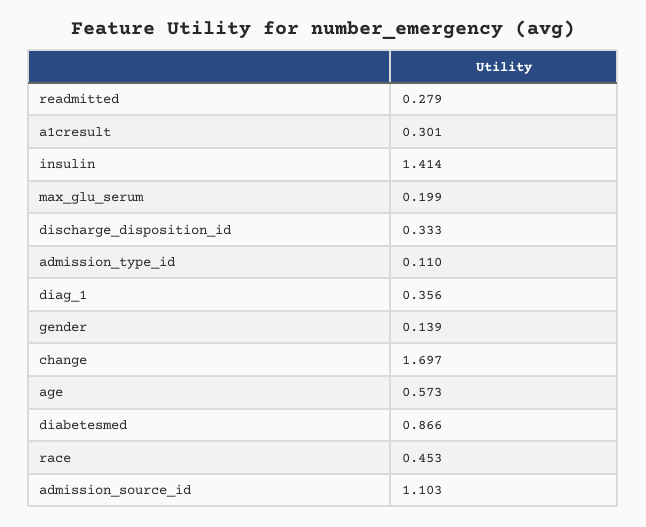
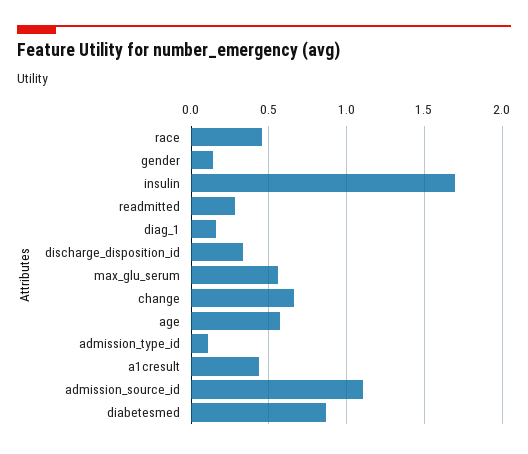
a1cresult: 0.301 -> 0.45
insulin: 1.414 -> 1.7
max_glu_serum: 0.199 -> 0.55
diag_1: 0.356 -> 0.15
change: 1.697 -> 0.65

